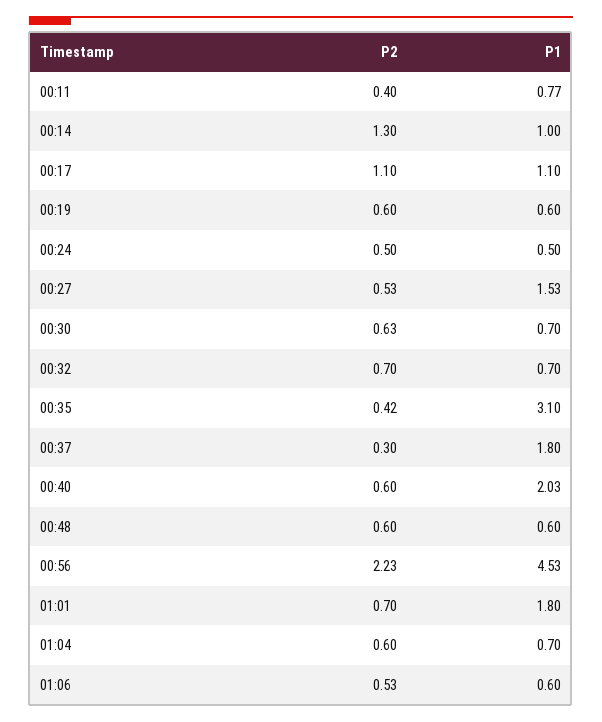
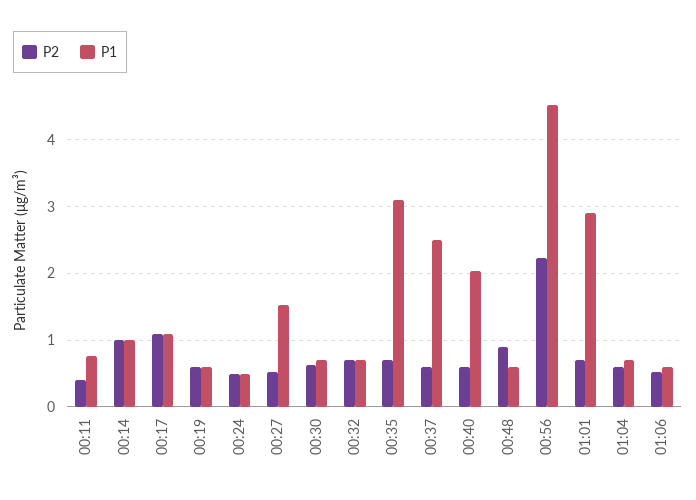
P2, 00:14: 1.3 -> 1
P2, 00:35: 0.42 -> 0.7
P2, 00:37: 0.3 -> 0.6
P1, 00:37: 1.8 -> 2.5
P2, 00:48: 0.6 -> 0.9
P1, 01:01: 1.8 -> 2.9

